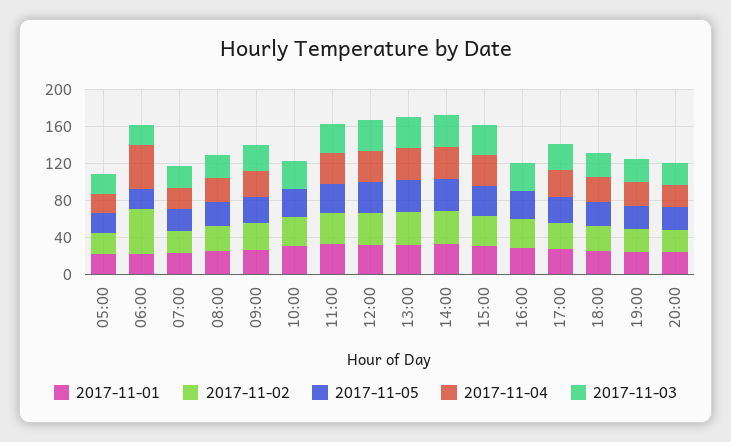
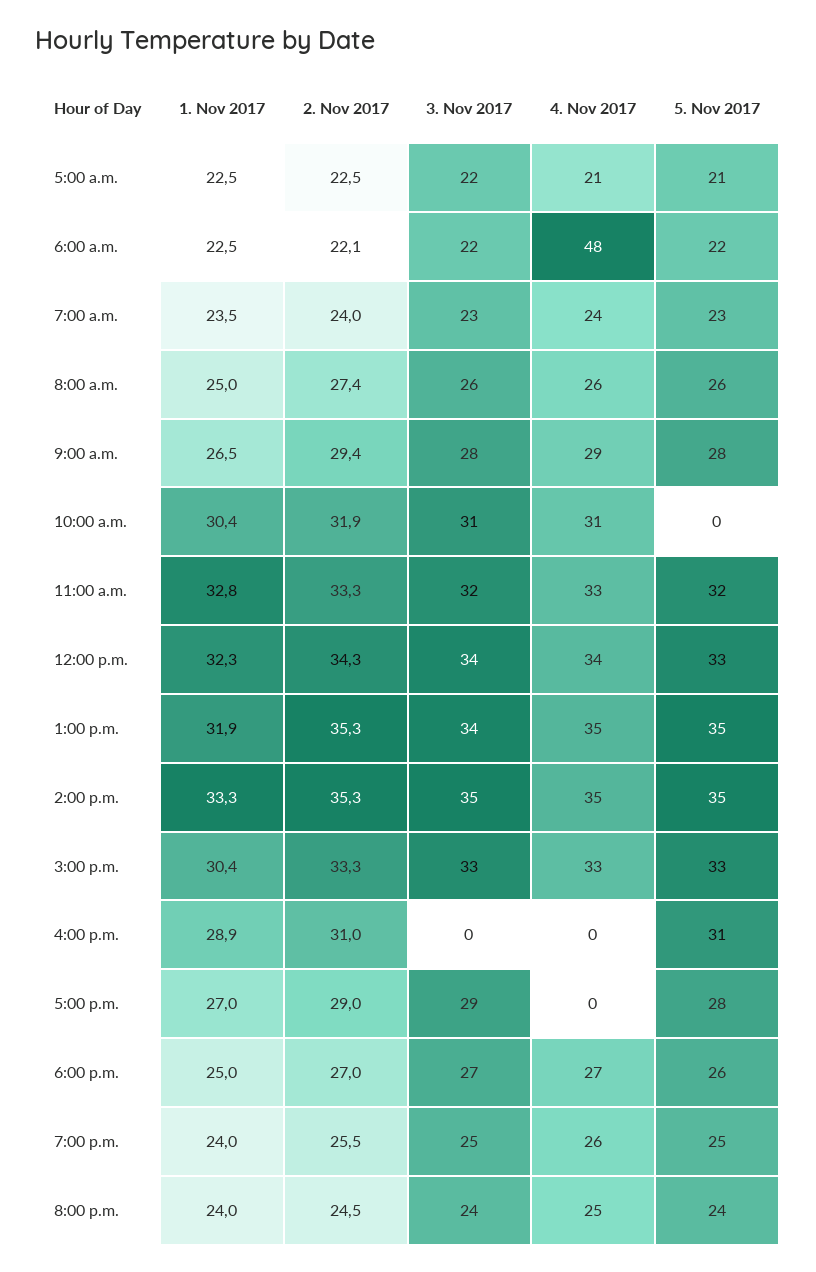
2017-11-02, 06:00: 50 -> 22.1
2017-11-05, 10:00: 30 -> 0
2017-11-04, 10:00: 0 -> 31
2017-11-03, 16:00: 30 -> 0
2017-11-04, 17:00: 30 -> 0

